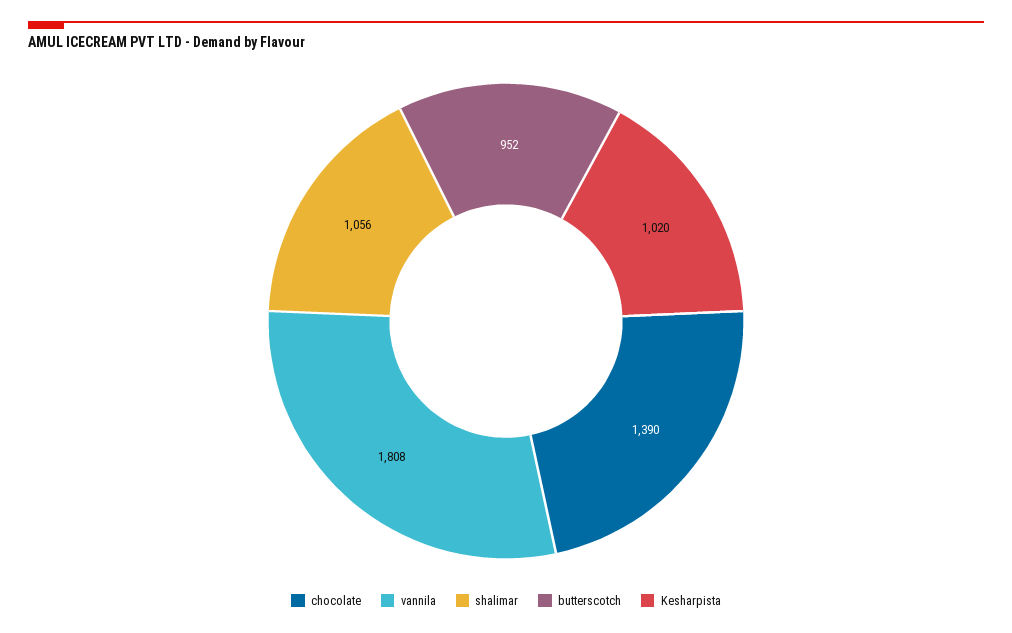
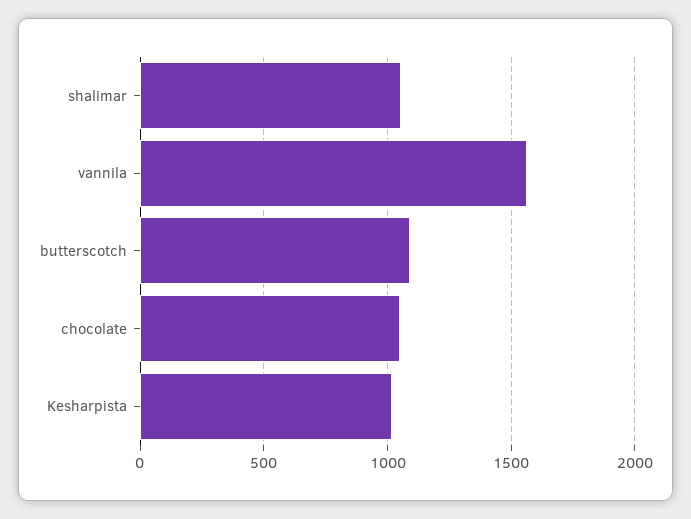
chocolate: 1390 -> 1050
vannila: 1808 -> 1550
butterscotch: 952 -> 1100

